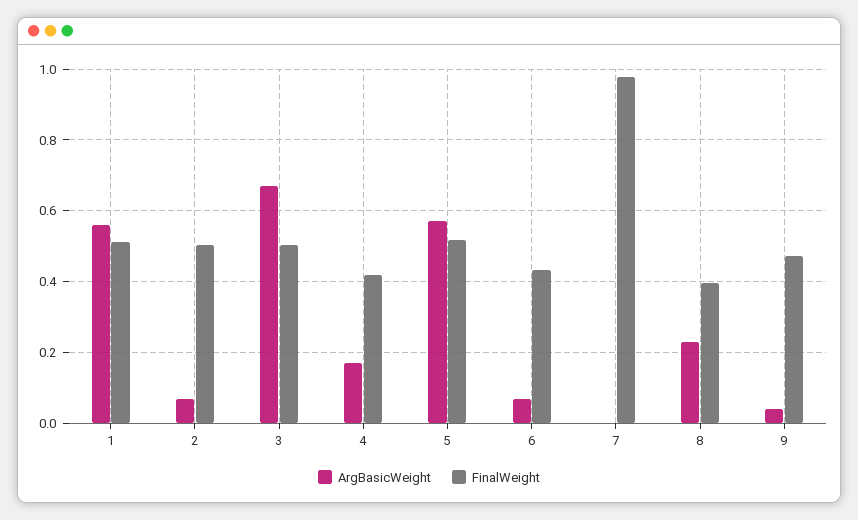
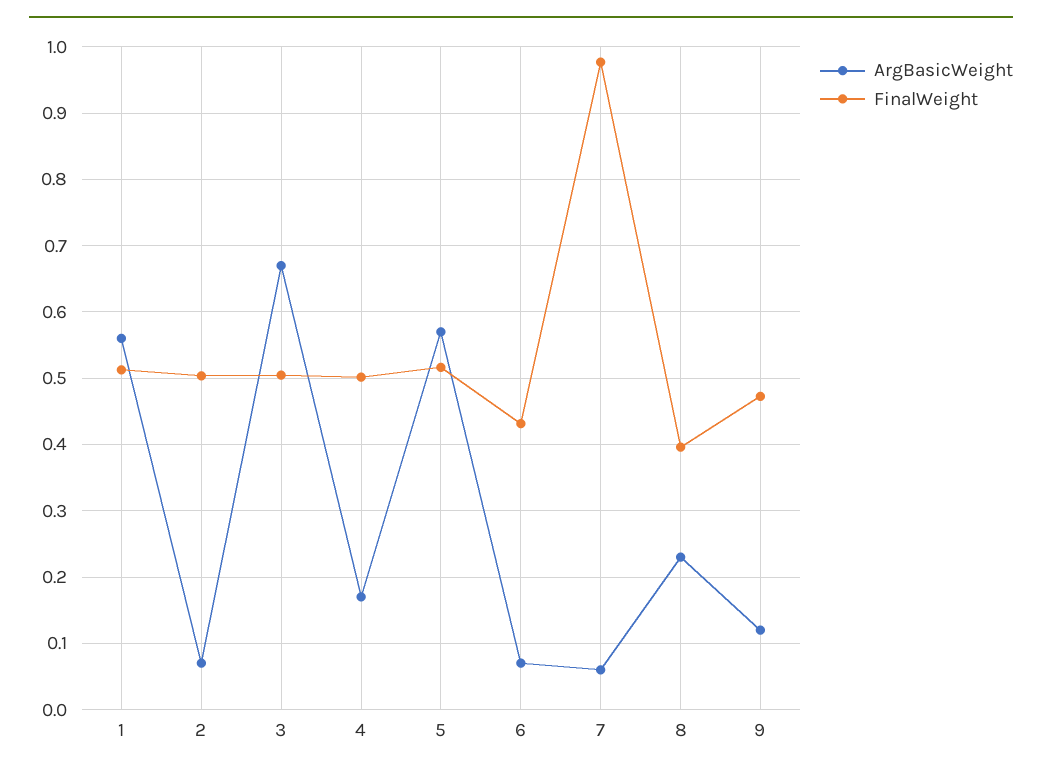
FinalWeight, 4: 0.42 -> 0.5
ArgBasicWeight, 7: 0 -> 0.06
ArgBasicWeight, 9: 0.04 -> 0.12

